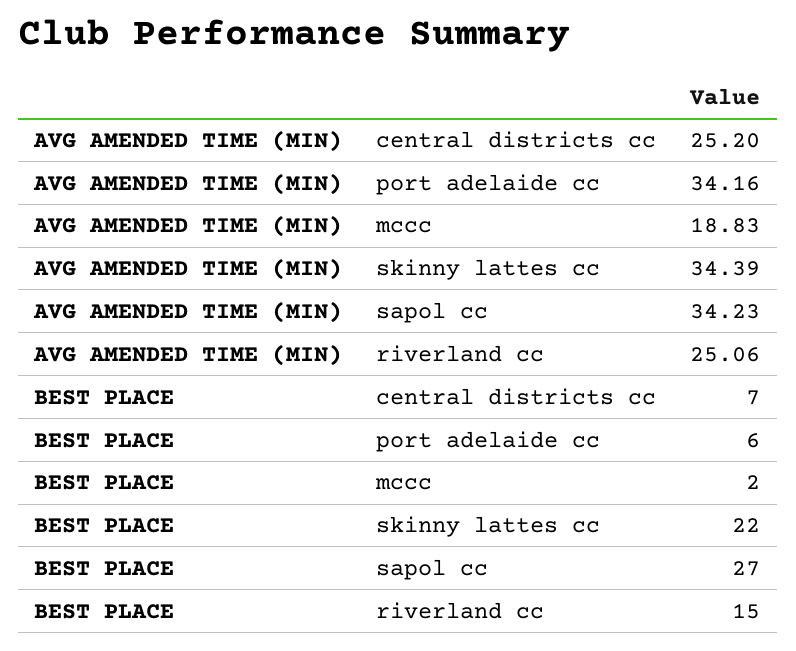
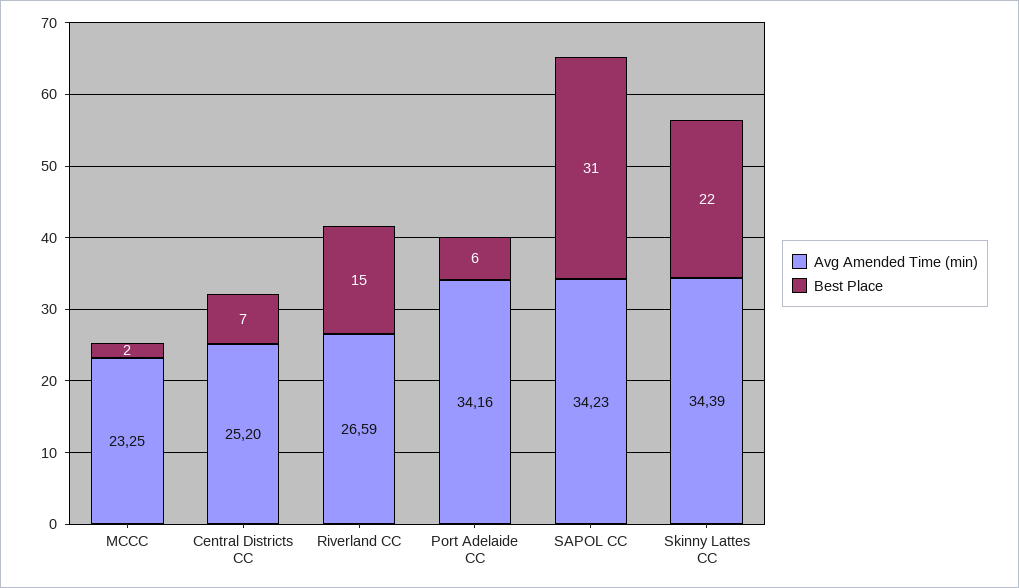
AVG AMENDED TIME (MIN), mccc: 18.83 -> 23.25
AVG AMENDED TIME (MIN), riverland cc: 25.06 -> 26.59
BEST PLACE, sapol cc: 27 -> 31

